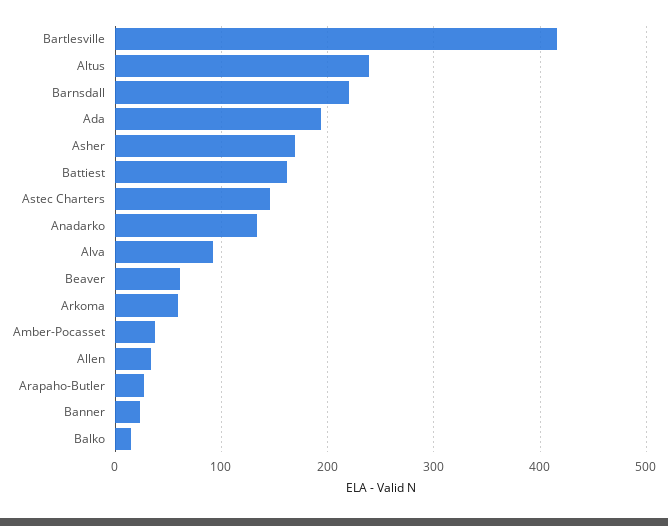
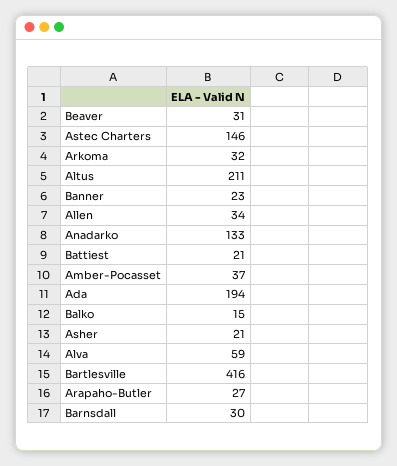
Altus: 240 -> 211
Barnsdall: 220 -> 30
Asher: 170 -> 21
Battiest: 160 -> 21
Alva: 90 -> 59
Beaver: 60 -> 31
Arkoma: 60 -> 32

